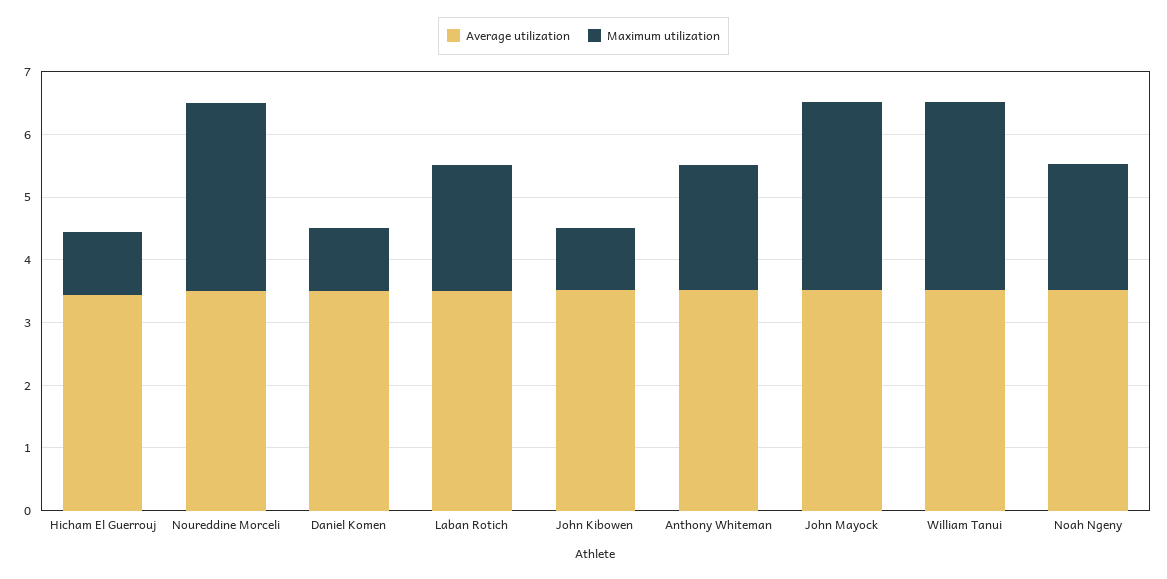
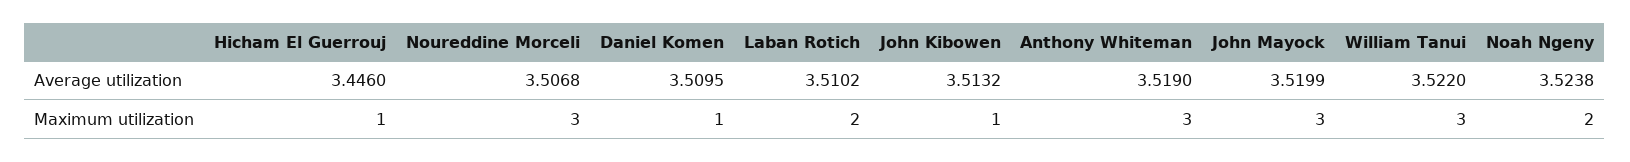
Maximum utilization, Anthony Whiteman: 2 -> 3

